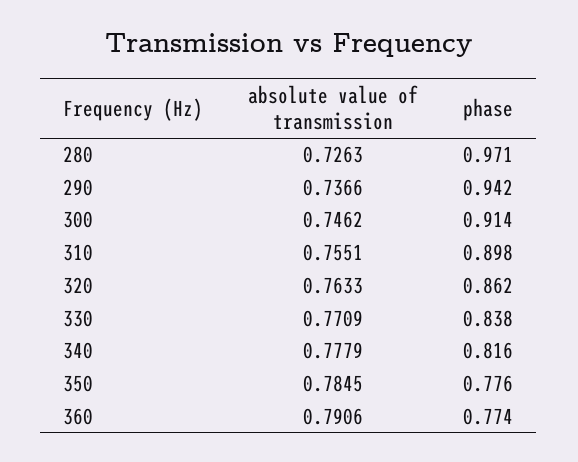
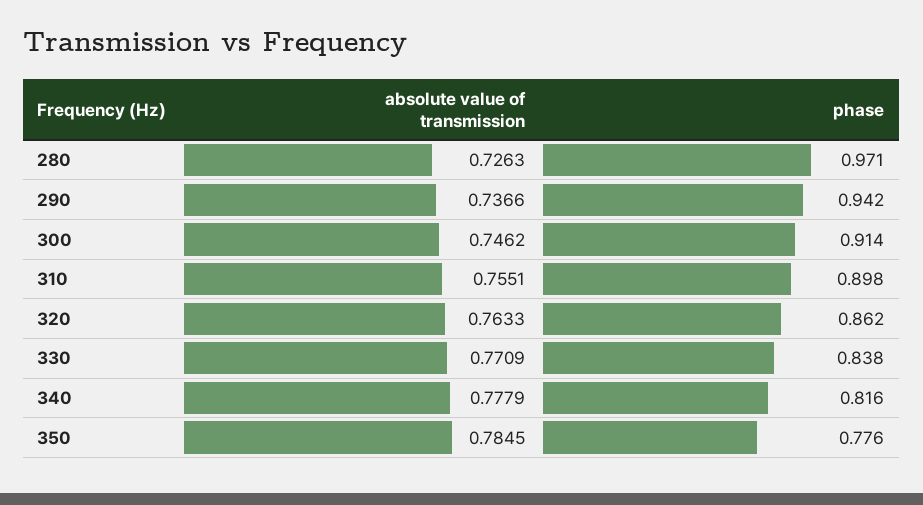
absolute value of transmission, 360: 0.7906 -> none
phase, 360: 0.774 -> none

